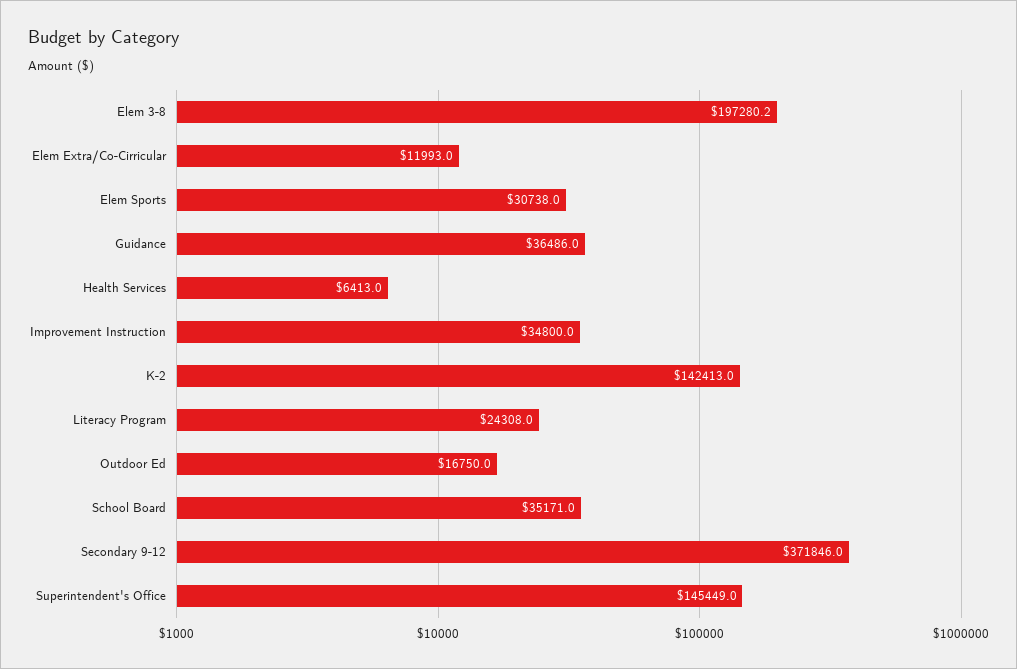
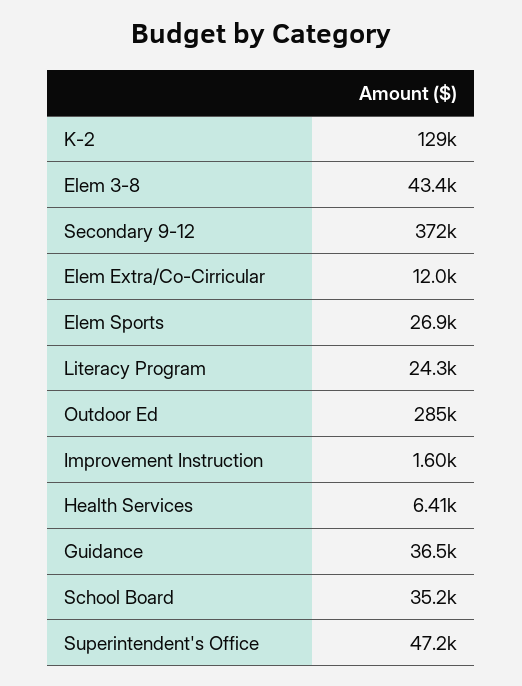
Elem 3-8: 197280.2 -> 43400
Elem Sports: 30738 -> 26900
Improvement Instruction: 34800 -> 1600
K-2: 142413 -> 129000
Outdoor Ed: 16750 -> 285000
Superintendent's Office: 145449 -> 47200

